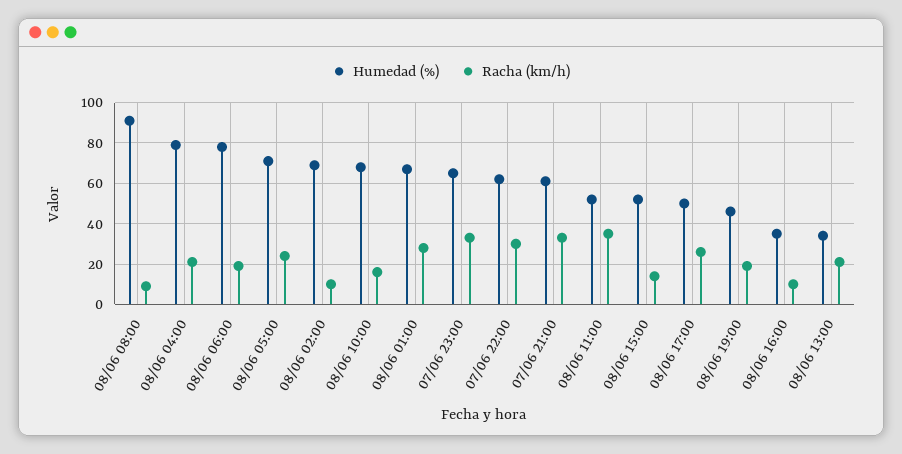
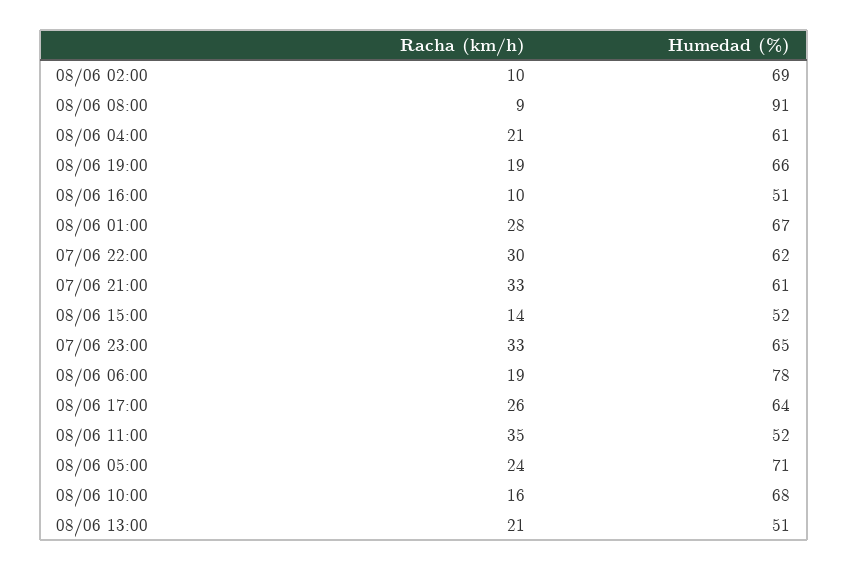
Humedad (%), 08/06 04:00: 80 -> 61
Humedad (%), 08/06 17:00: 50 -> 64
Humedad (%), 08/06 19:00: 45 -> 66
Humedad (%), 08/06 16:00: 35 -> 51
Humedad (%), 08/06 13:00: 35 -> 51

